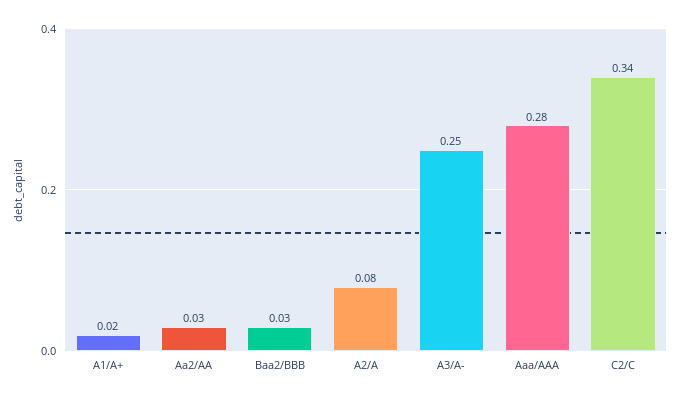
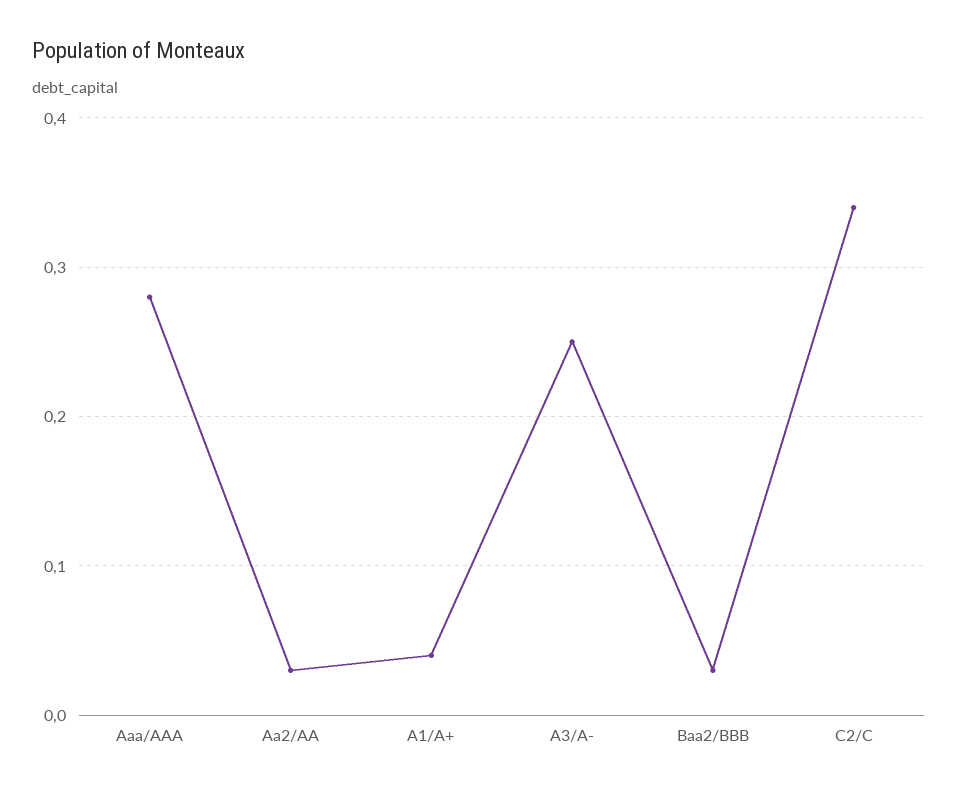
A1/A+: 0.02 -> 0.04
A2/A: 0.08 -> none

